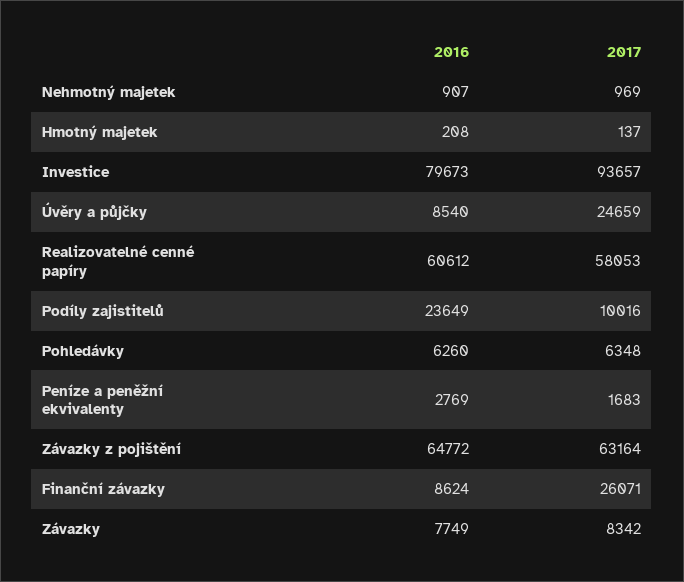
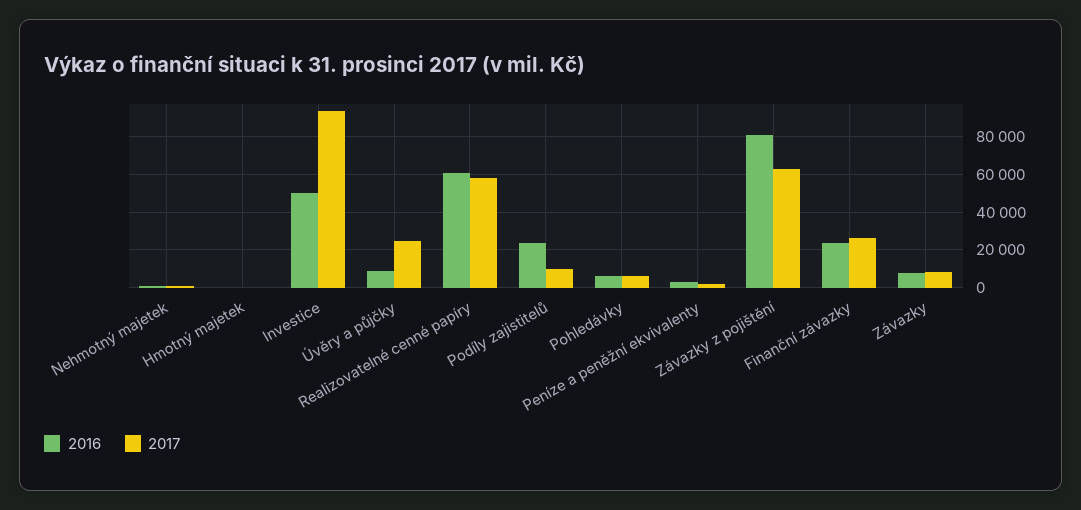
2016, Investice: 79673 -> 50000
2016, Závazky z pojištění: 64772 -> 80000
2016, Finanční závazky: 8624 -> 25000

